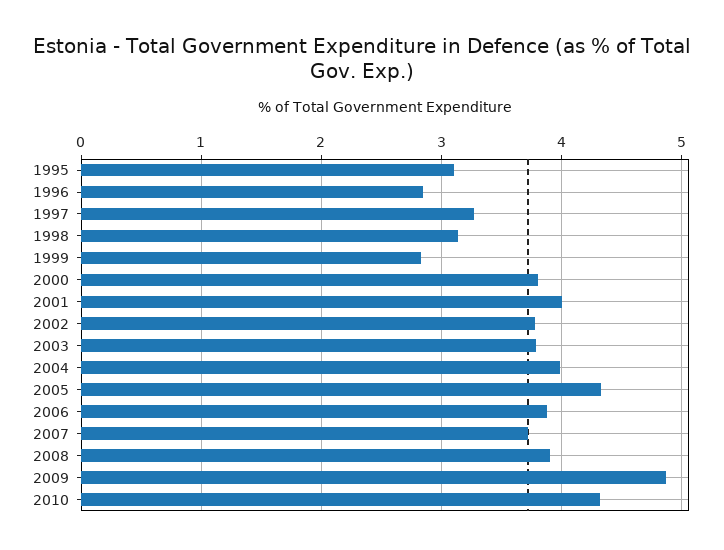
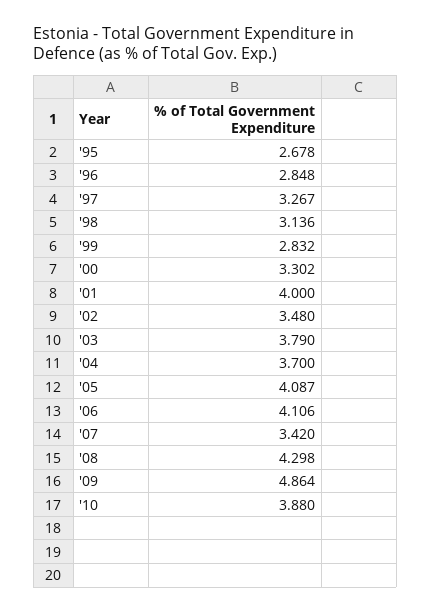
1995: 3.1 -> 2.678
2000: 3.8 -> 3.302
2002: 3.8 -> 3.48
2004: 4 -> 3.7
2005: 4.3 -> 4.087
2006: 3.9 -> 4.106
2007: 3.7 -> 3.42
2008: 3.9 -> 4.298
2010: 4.3 -> 3.88

